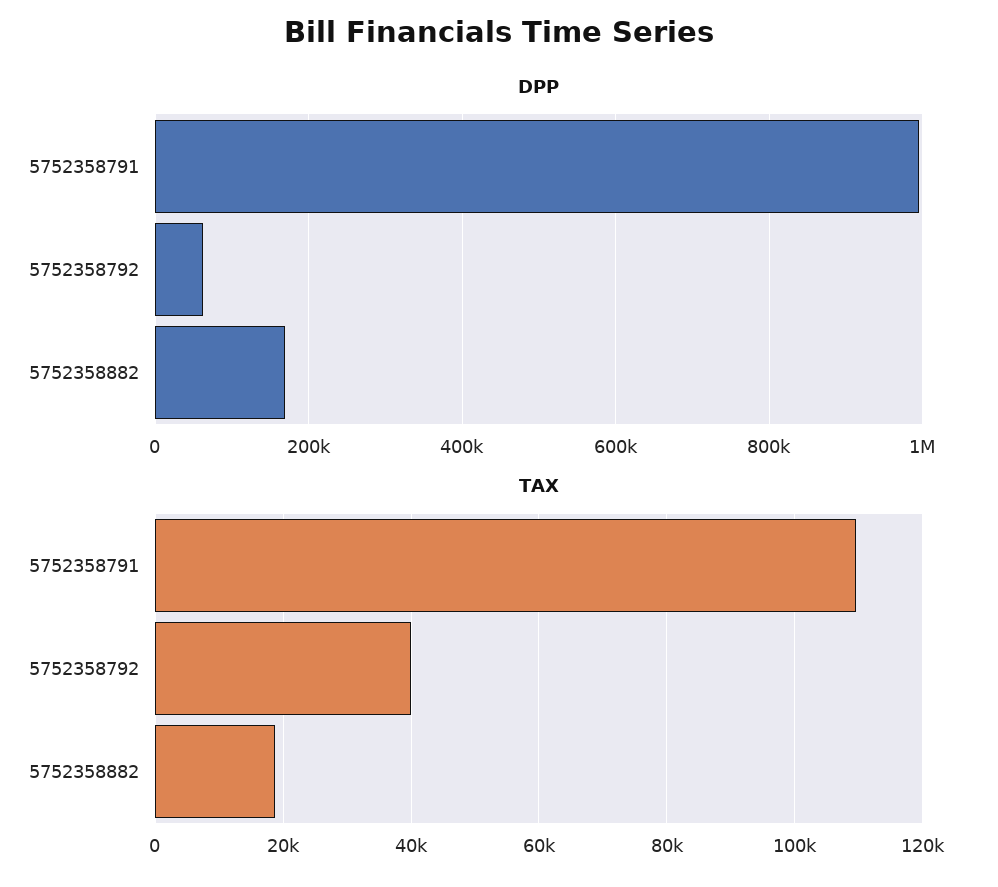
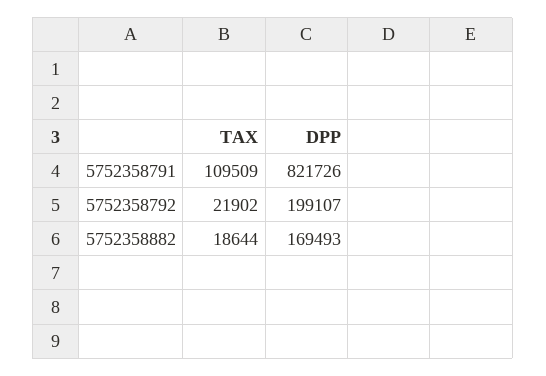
DPP, 5752358791: 1000000 -> 821726
DPP, 5752358792: 60000 -> 199107
TAX, 5752358792: 40000 -> 21902

